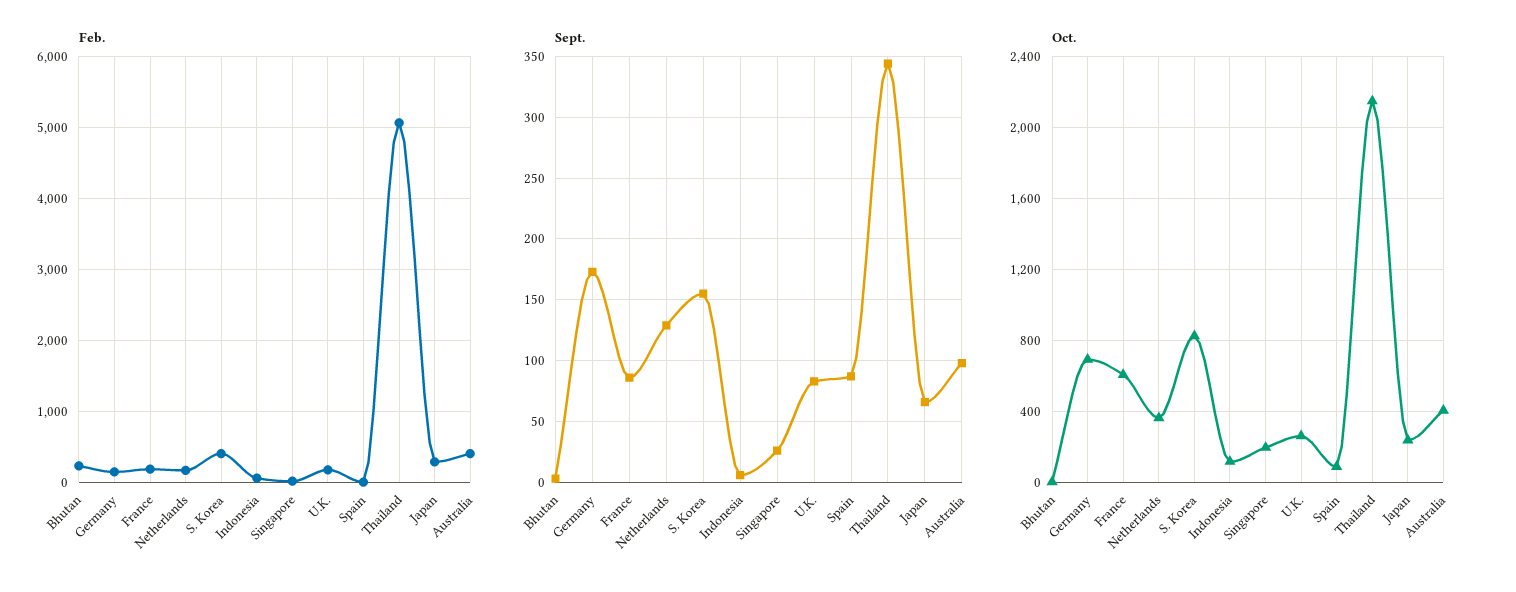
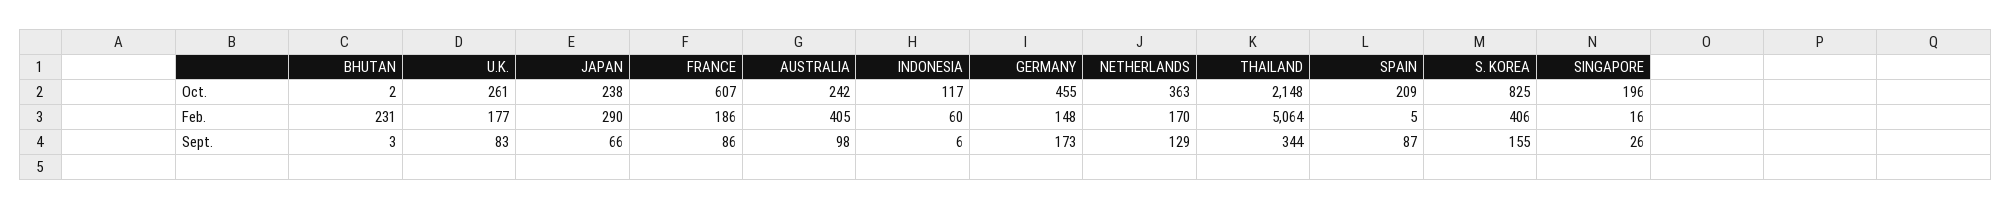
Oct., Germany: 700 -> 455
Oct., Spain: 100 -> 209
Oct., Australia: 400 -> 242

